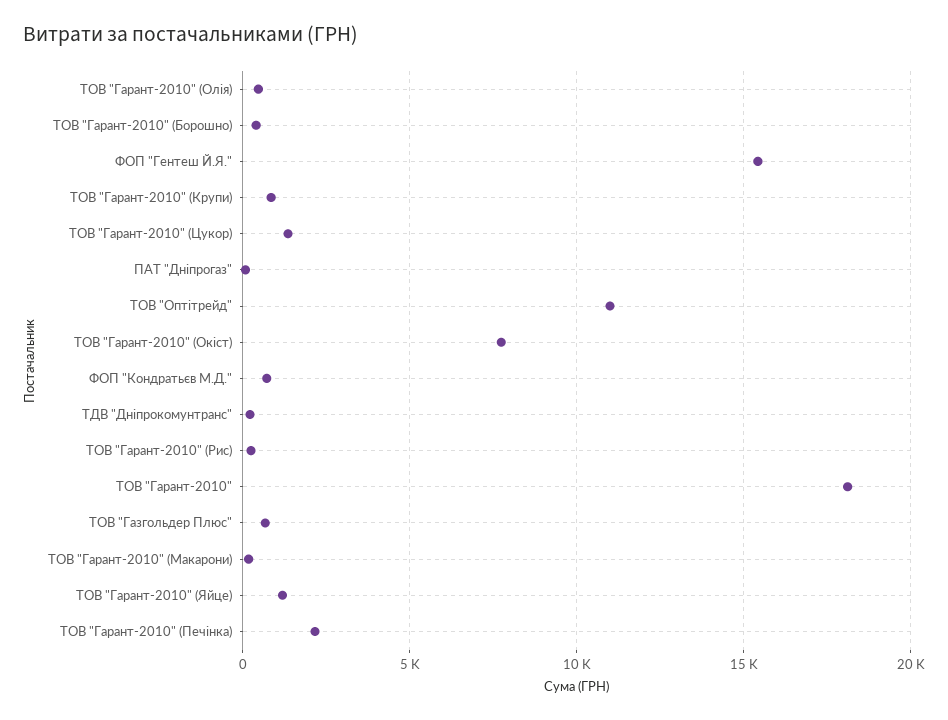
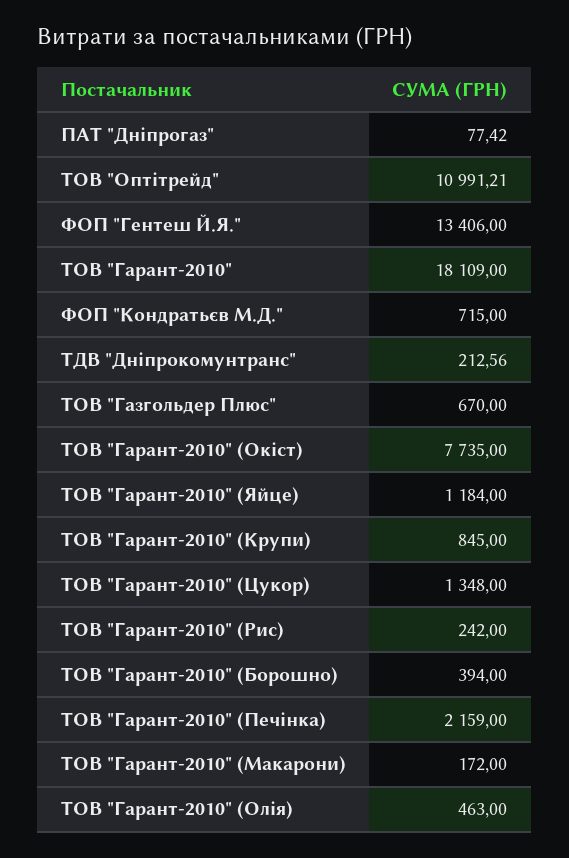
ФОП "Гентеш Й.Я.": 15500 -> 13406

